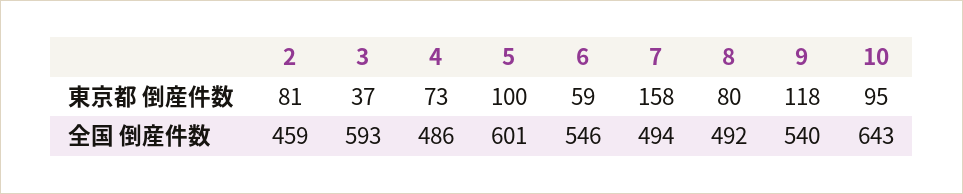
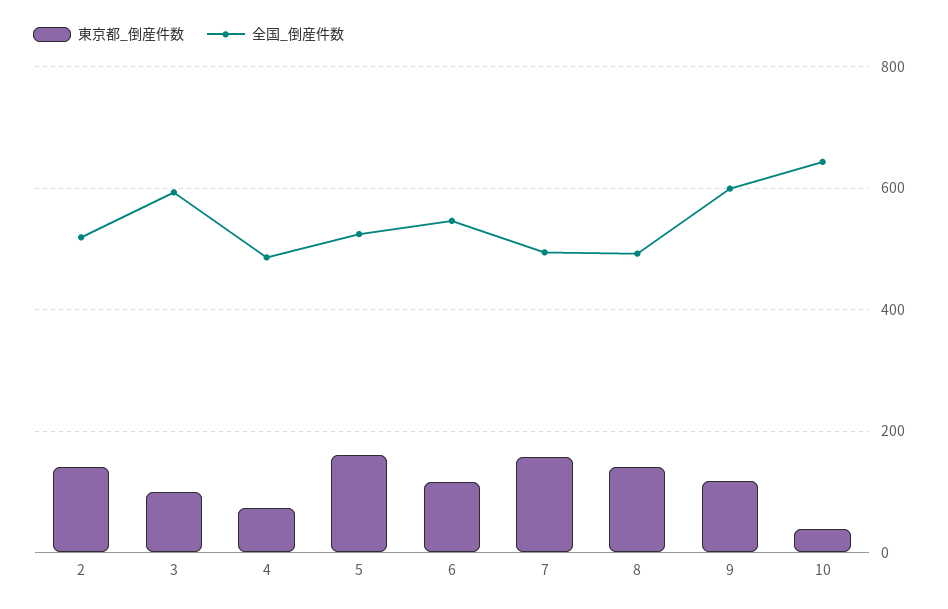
東京都 倒産件数, 2: 81 -> 140
東京都 倒産件数, 3: 37 -> 100
東京都 倒産件数, 5: 100 -> 160
東京都 倒産件数, 6: 59 -> 120
東京都 倒産件数, 8: 80 -> 140
東京都 倒産件数, 10: 95 -> 40
全国 倒産件数, 2: 459 -> 520
全国 倒産件数, 5: 601 -> 520
全国 倒産件数, 9: 540 -> 600

